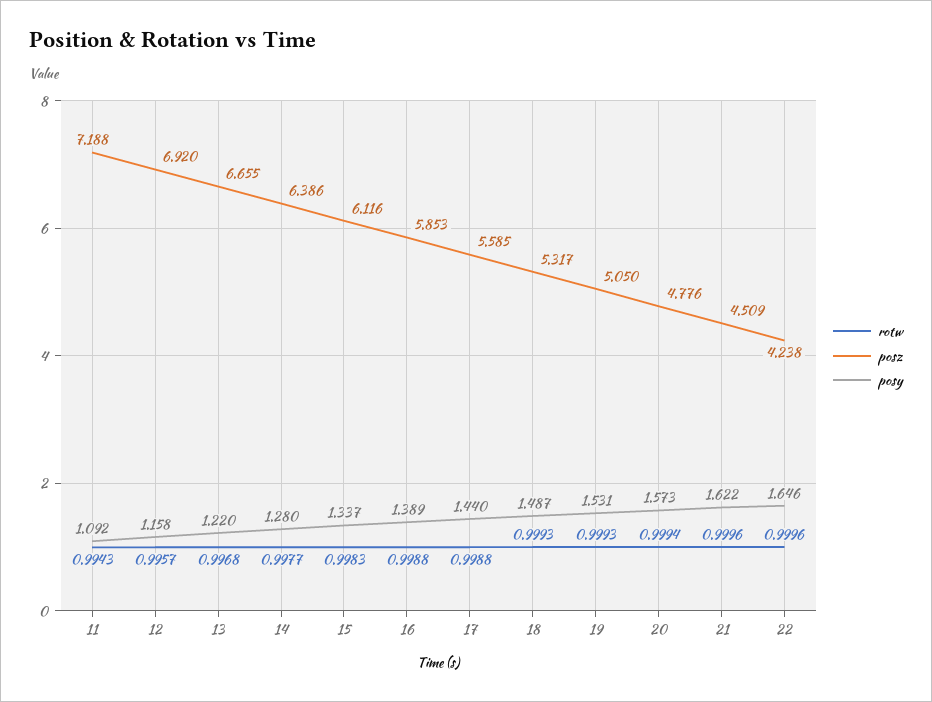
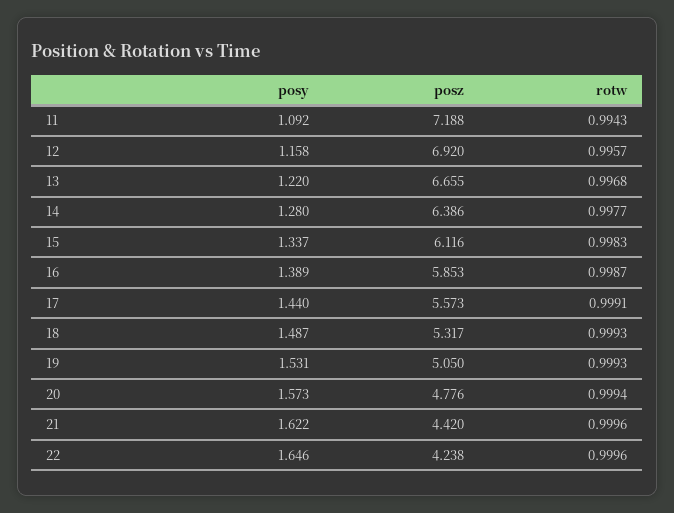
rotw, 16: 0.9988 -> 0.9987
rotw, 17: 0.9988 -> 0.9991
posz, 17: 5.585 -> 5.573
posz, 21: 4.509 -> 4.42

